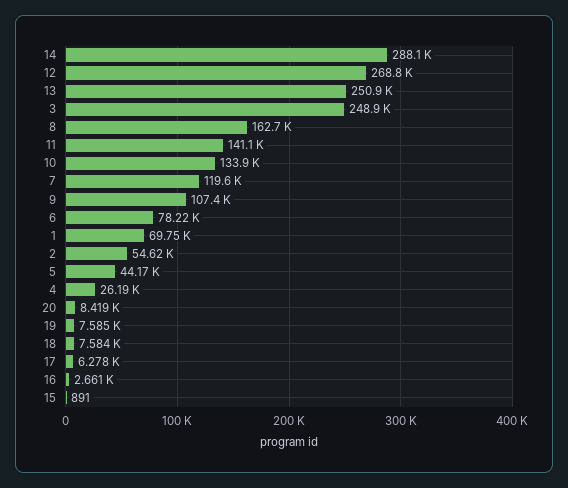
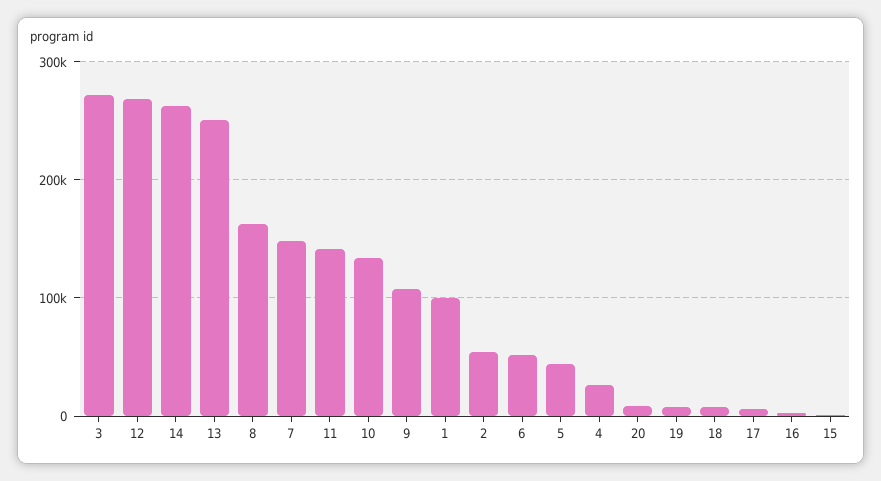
14: 288100 -> 260000
3: 248900 -> 270000
7: 119600 -> 150000
6: 78220 -> 50000
1: 69750 -> 100000

